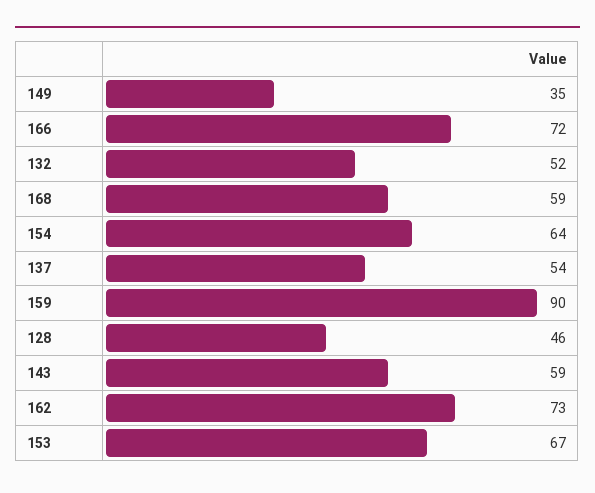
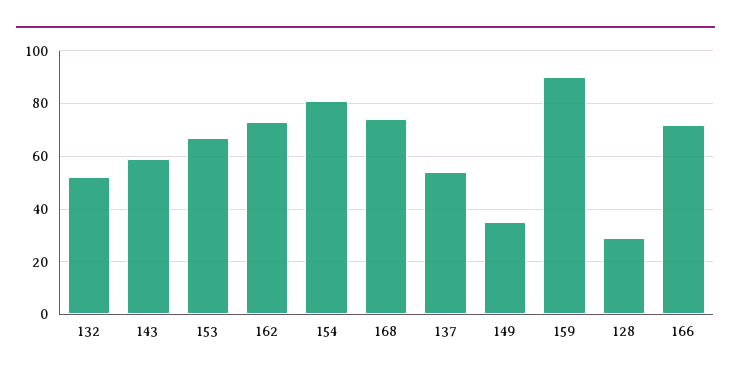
168: 59 -> 75
154: 64 -> 80
128: 46 -> 30

